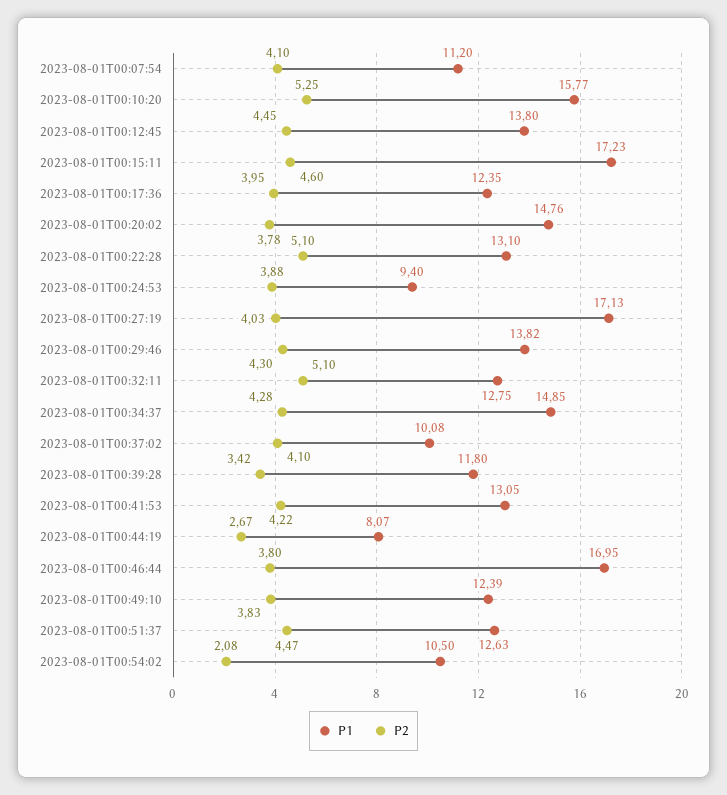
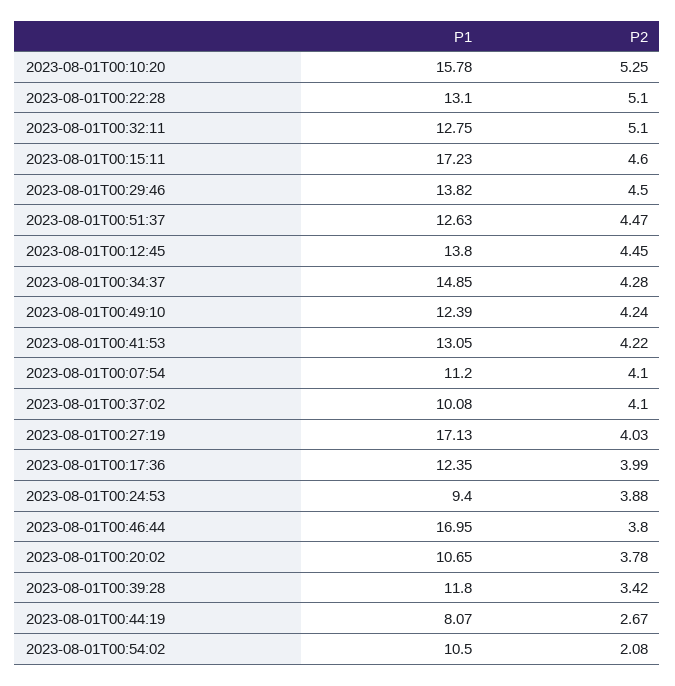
P1, 2023-08-01T00:10:20: 15.77 -> 15.78
P2, 2023-08-01T00:17:36: 3.95 -> 3.99
P1, 2023-08-01T00:20:02: 14.76 -> 10.65
P2, 2023-08-01T00:29:46: 4.3 -> 4.5
P2, 2023-08-01T00:49:10: 3.83 -> 4.24

